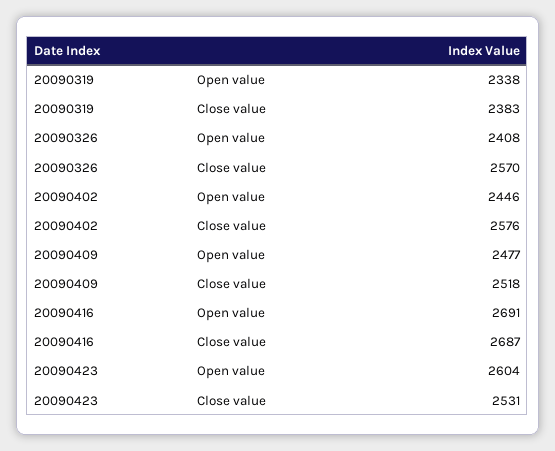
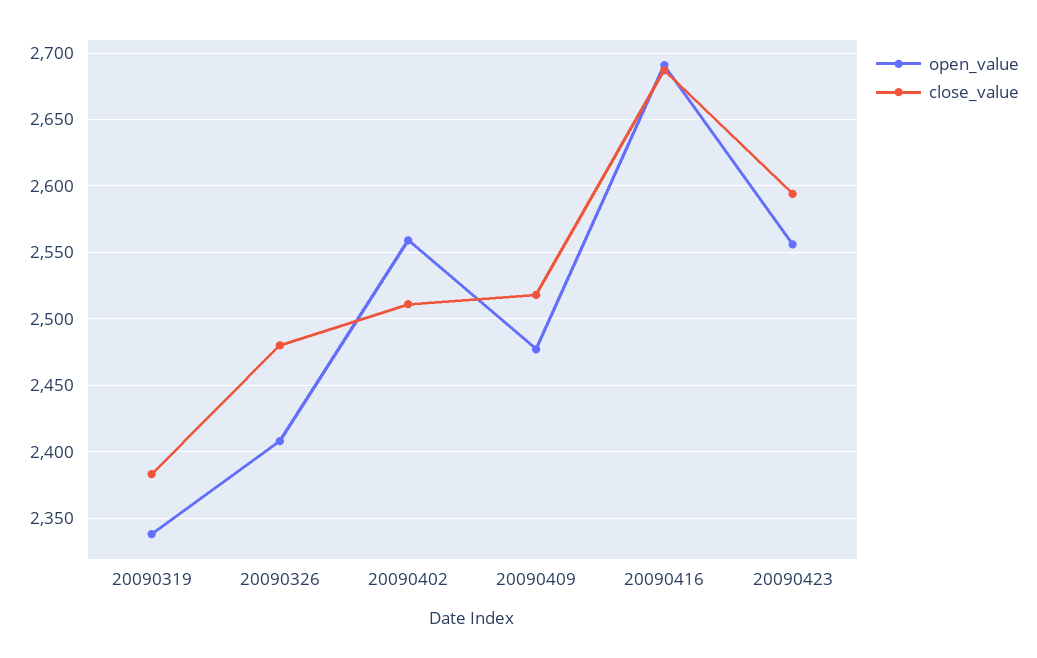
Close value, 20090326: 2570 -> 2480
Open value, 20090402: 2446 -> 2560
Close value, 20090402: 2576 -> 2510
Open value, 20090423: 2604 -> 2555
Close value, 20090423: 2531 -> 2595

